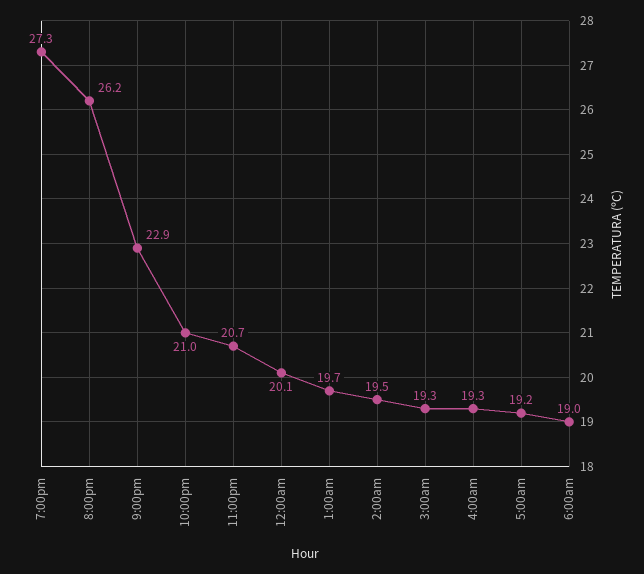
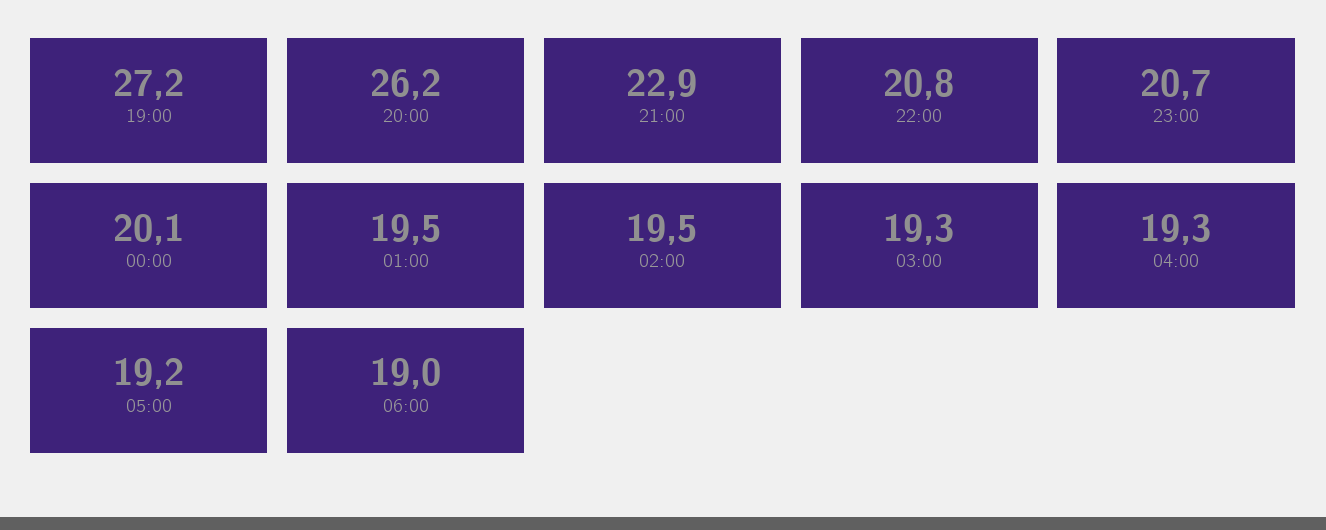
7:00pm: 27.3 -> 27.2
10:00pm: 21 -> 20.8
1:00am: 19.7 -> 19.5

